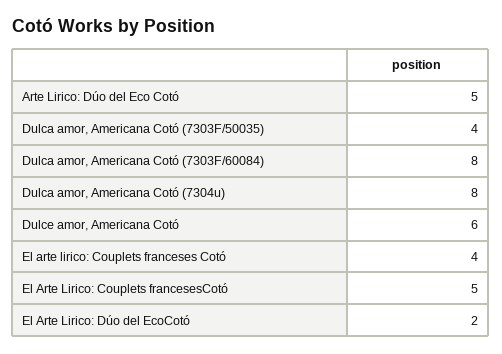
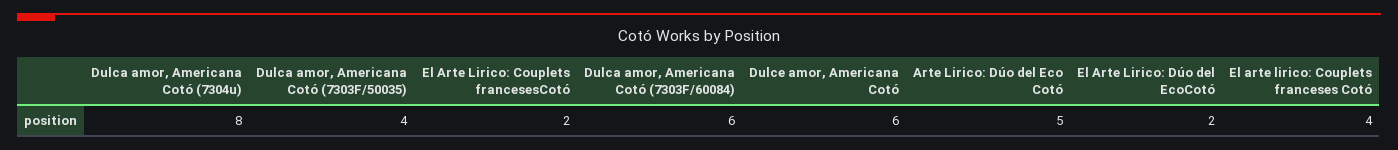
Dulca amor, Americana Cotó (7303F/60084): 8 -> 6
El Arte Lirico: Couplets francesesCotó: 5 -> 2

